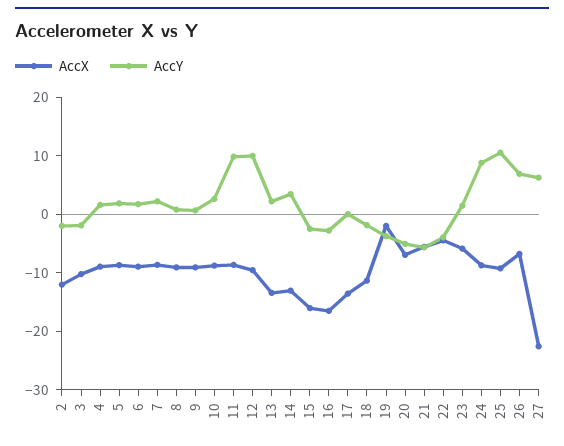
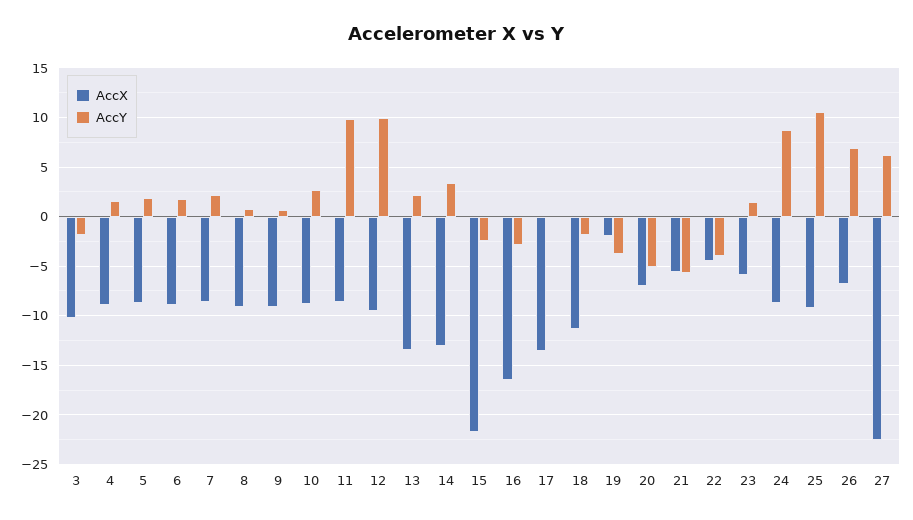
AccX, 2: -12 -> none
AccY, 2: -2 -> none
AccX, 15: -16 -> -22

